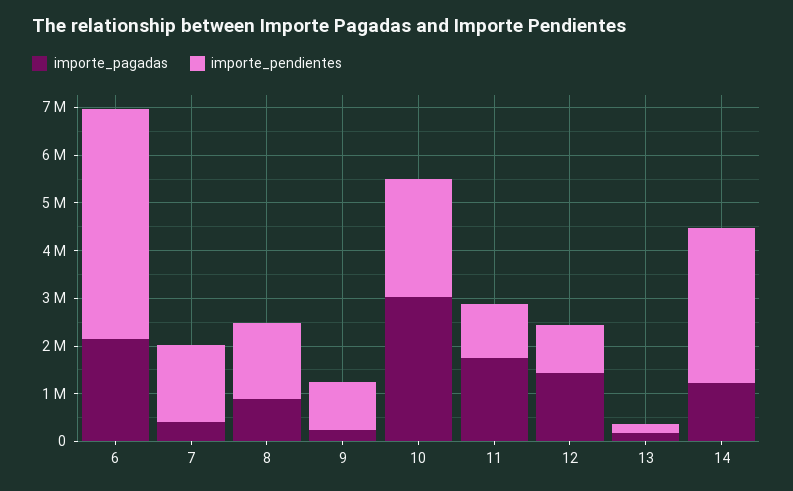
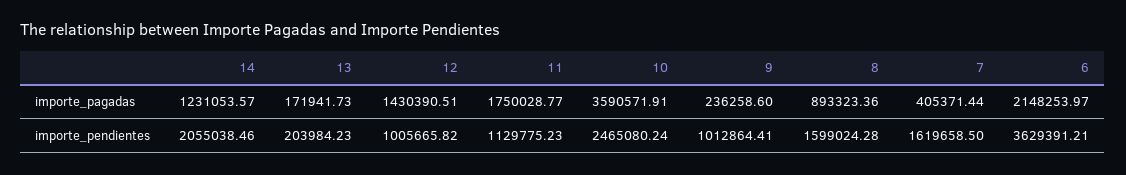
importe_pendientes, 6: 4800000 -> 3629391.21
importe_pagadas, 10: 3000000 -> 3590571.91
importe_pendientes, 14: 3200000 -> 2055038.46

